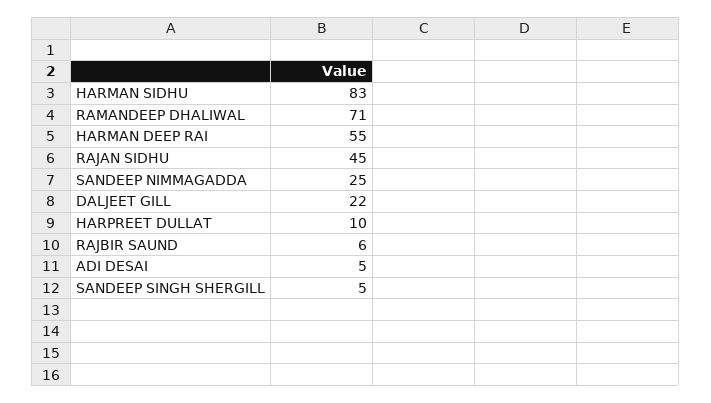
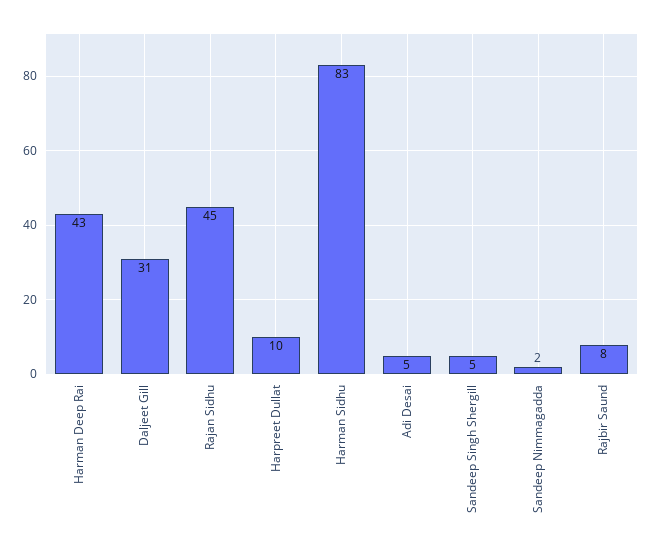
RAMANDEEP DHALIWAL: 71 -> none
HARMAN DEEP RAI: 55 -> 43
SANDEEP NIMMAGADDA: 25 -> 2
DALJEET GILL: 22 -> 31
RAJBIR SAUND: 6 -> 8

